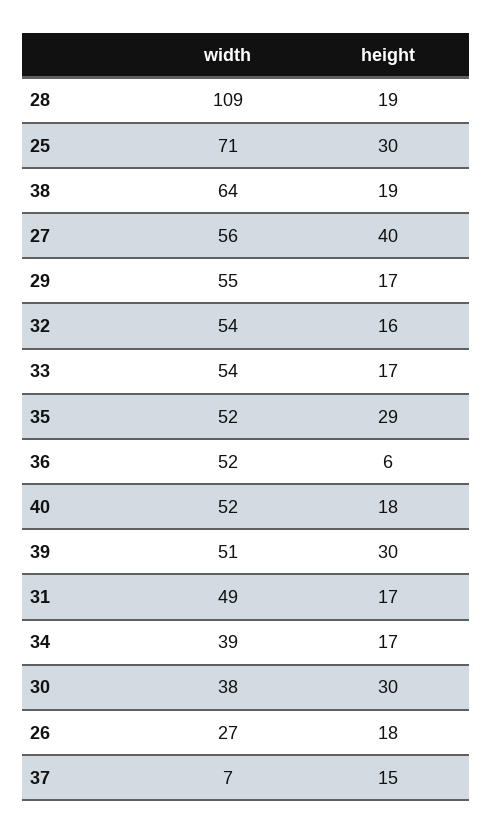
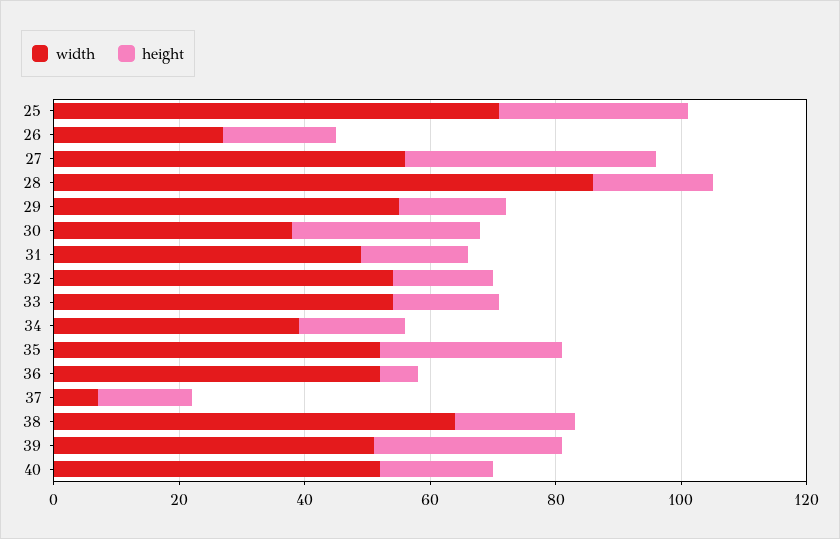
width, 28: 109 -> 85

